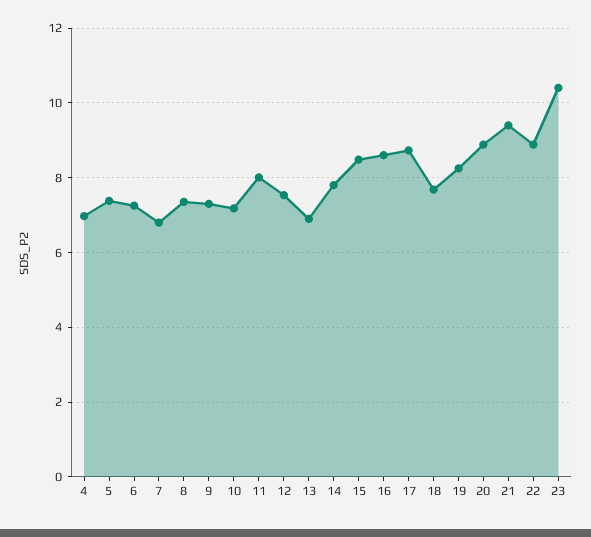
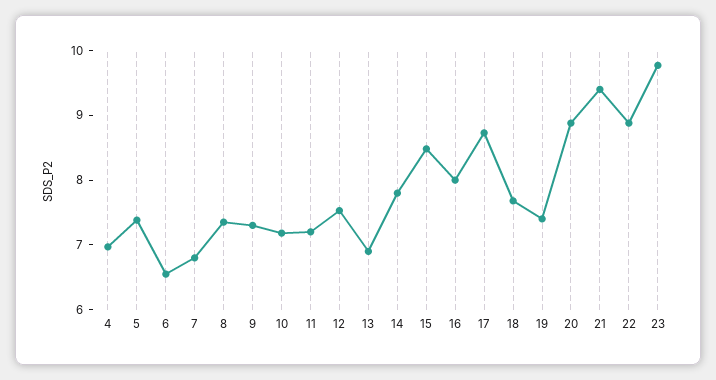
6: 7.2 -> 6.6
11: 8 -> 7.2
16: 8.6 -> 8
19: 8.2 -> 7.4
23: 10.4 -> 9.8

